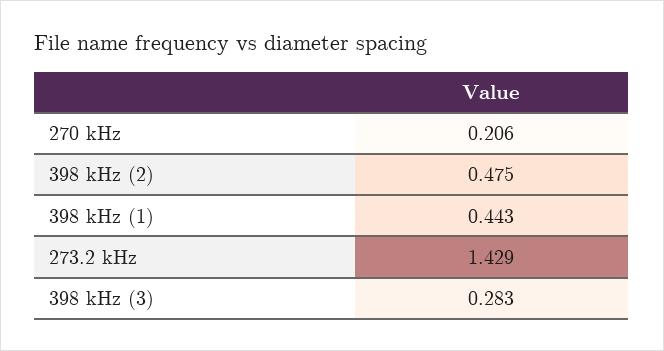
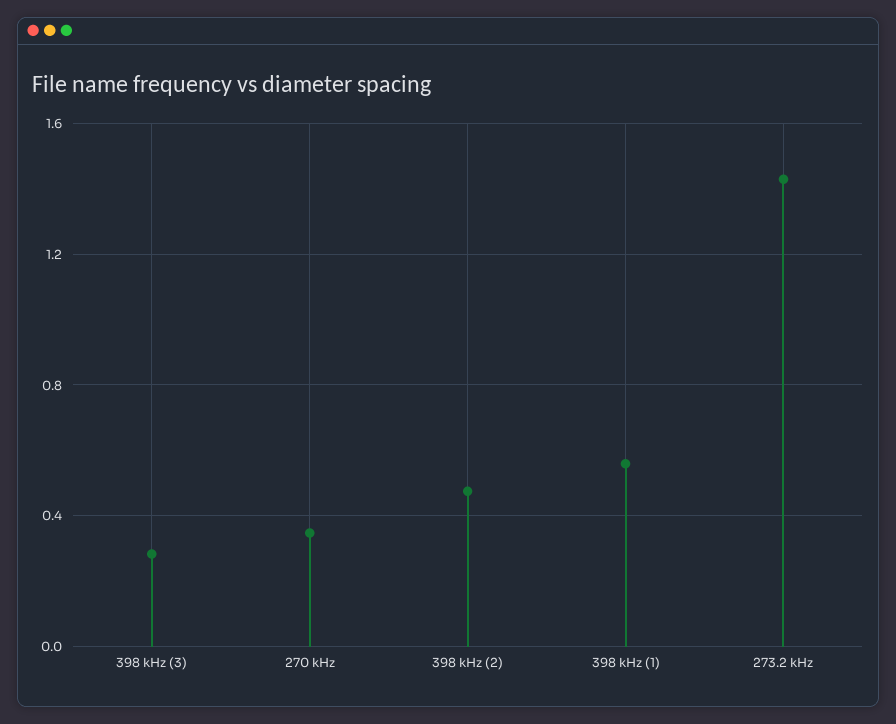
270 kHz: 0.206 -> 0.35
398 kHz (1): 0.443 -> 0.55

